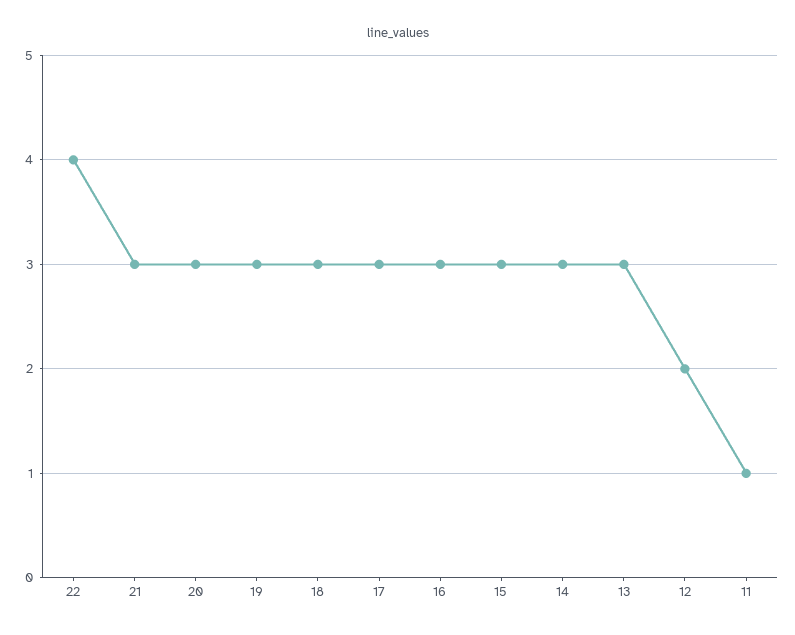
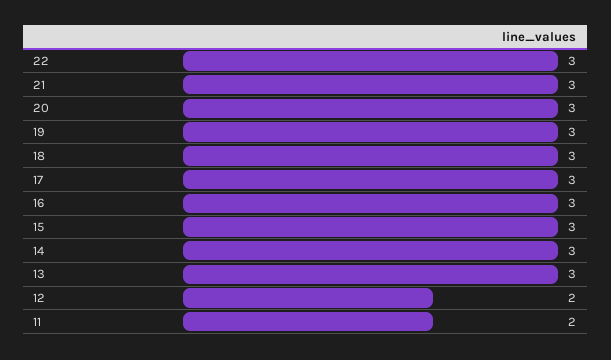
22: 4 -> 3
11: 1 -> 2

